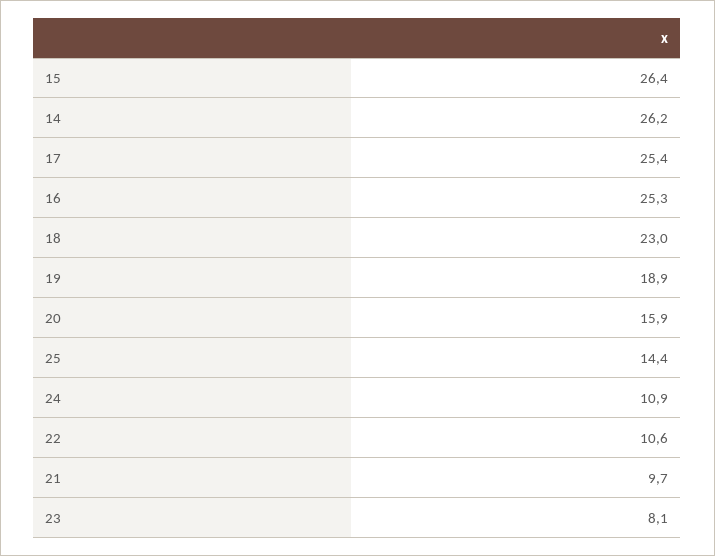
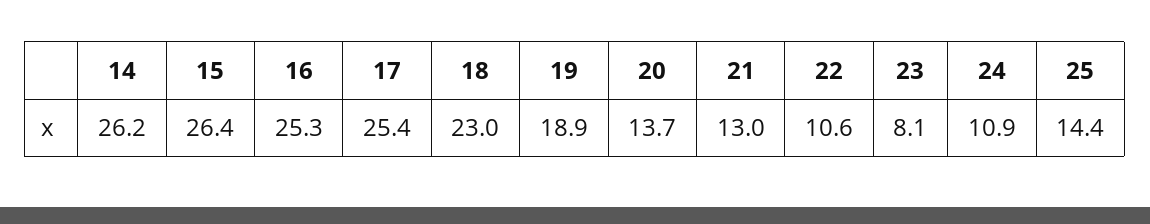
20: 15.9 -> 13.7
21: 9.7 -> 13

